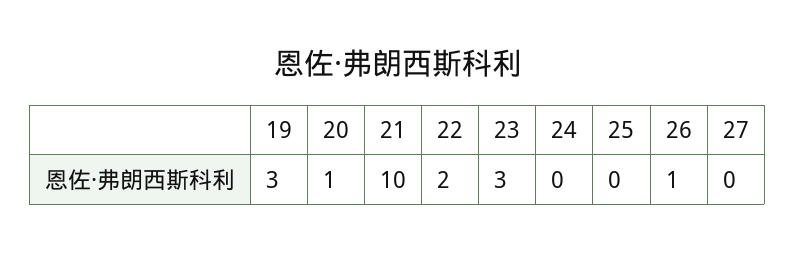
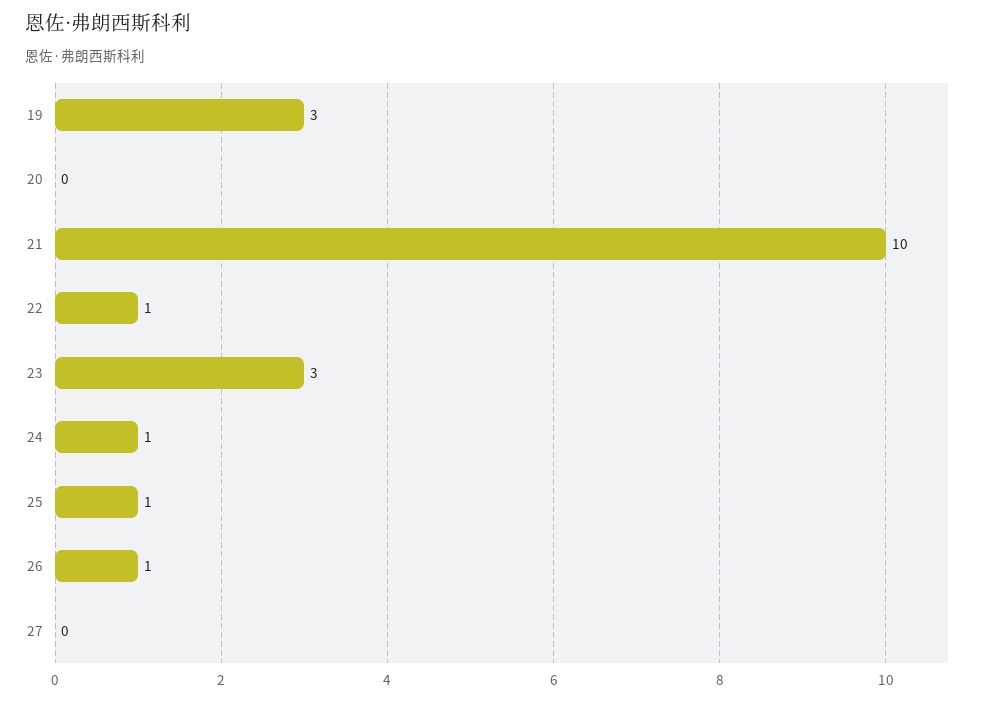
20: 1 -> 0
22: 2 -> 1
24: 0 -> 1
25: 0 -> 1

